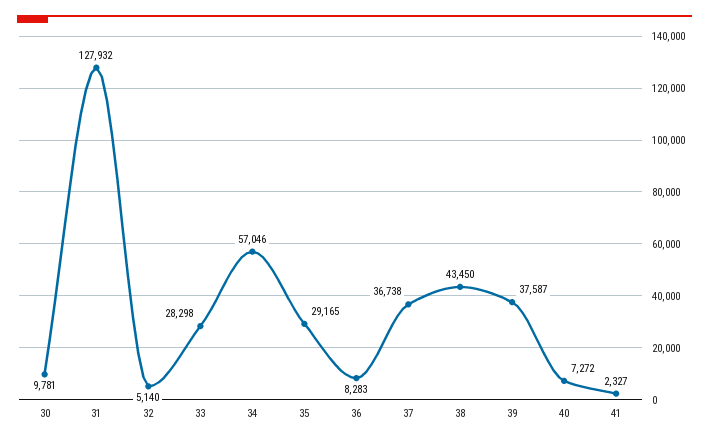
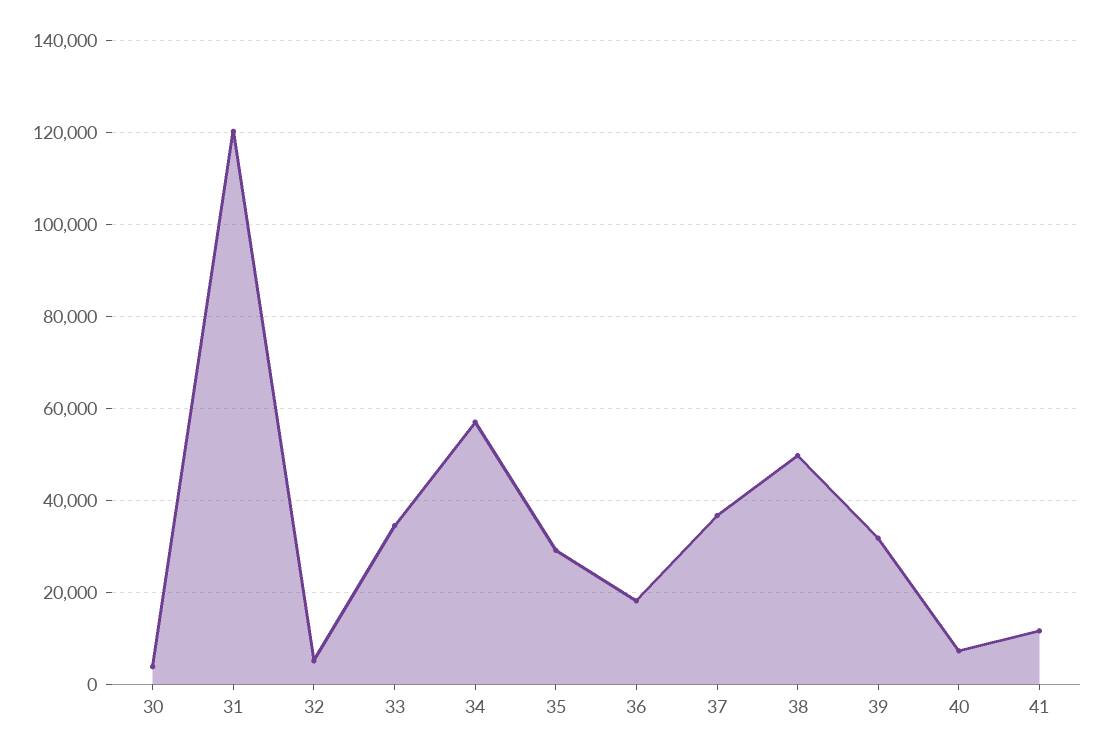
30: 9781 -> 4000
31: 127932 -> 120000
33: 28298 -> 34000
36: 8283 -> 18000
38: 43450 -> 50000
39: 37587 -> 32000
41: 2327 -> 12000

